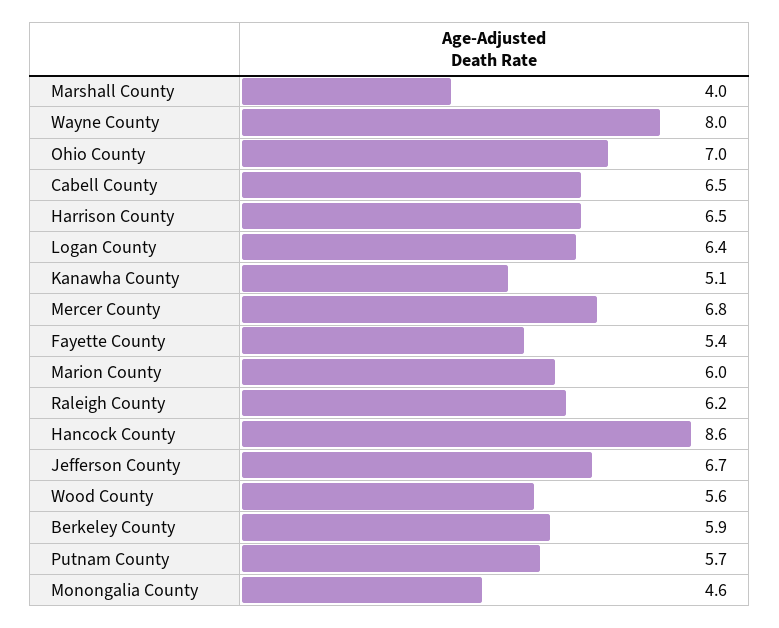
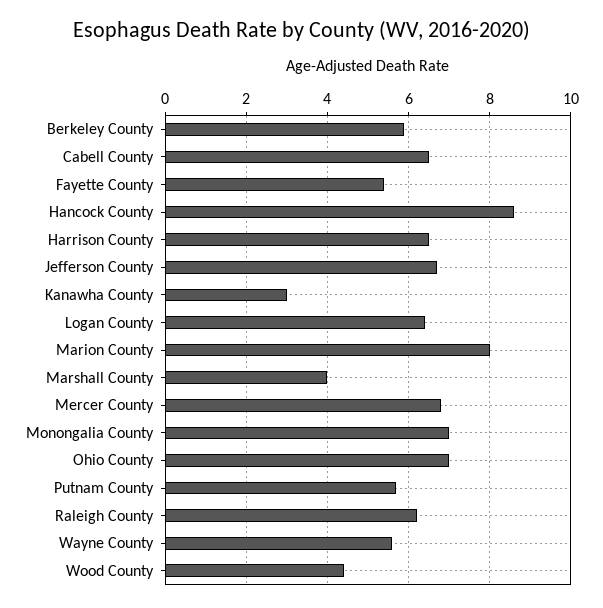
Wayne County: 8 -> 5.5
Kanawha County: 5.1 -> 3
Marion County: 6 -> 8
Wood County: 5.6 -> 4.5
Monongalia County: 4.6 -> 7

